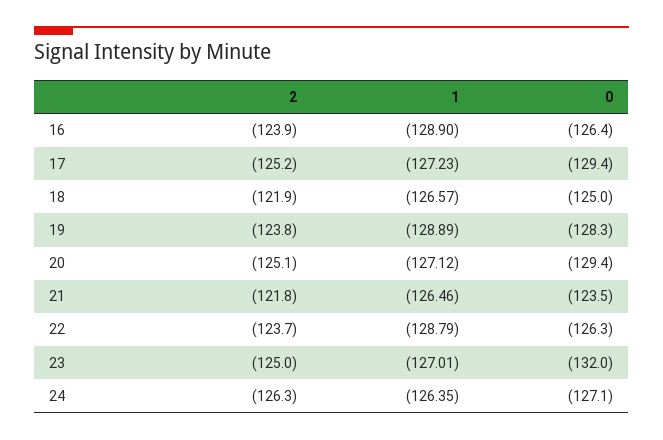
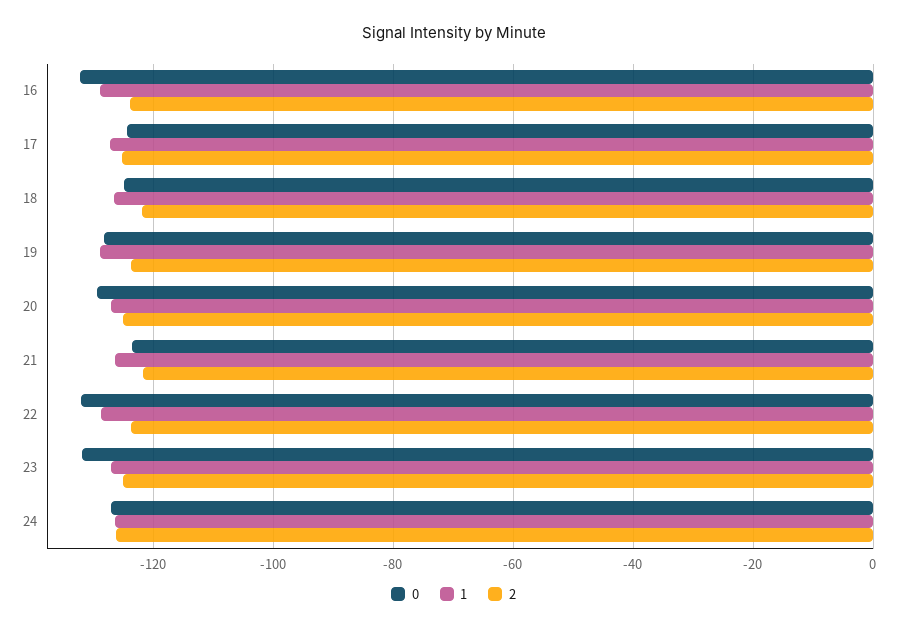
0, 16: -126.4 -> -132
0, 17: -129.4 -> -124
0, 22: -126.3 -> -132

